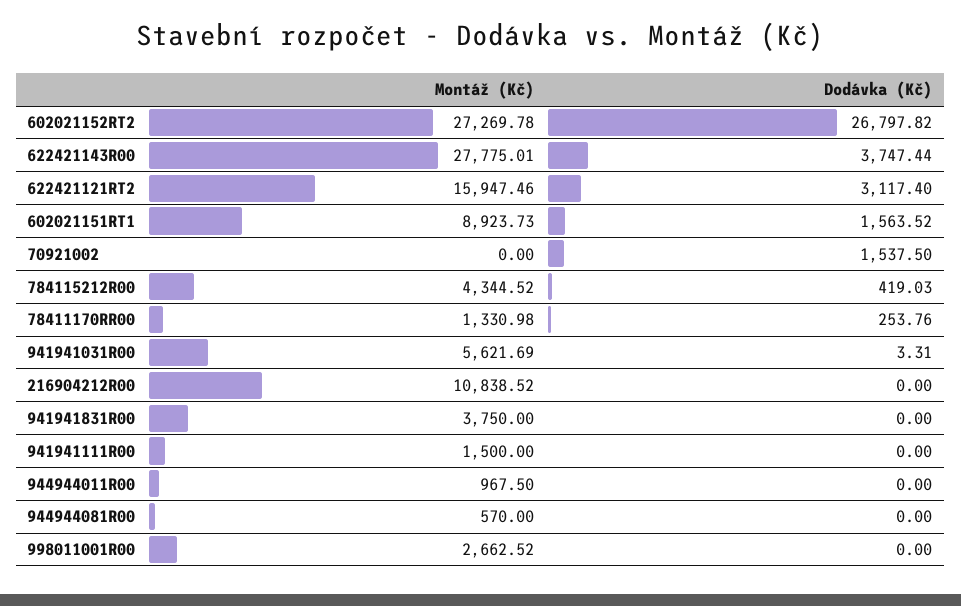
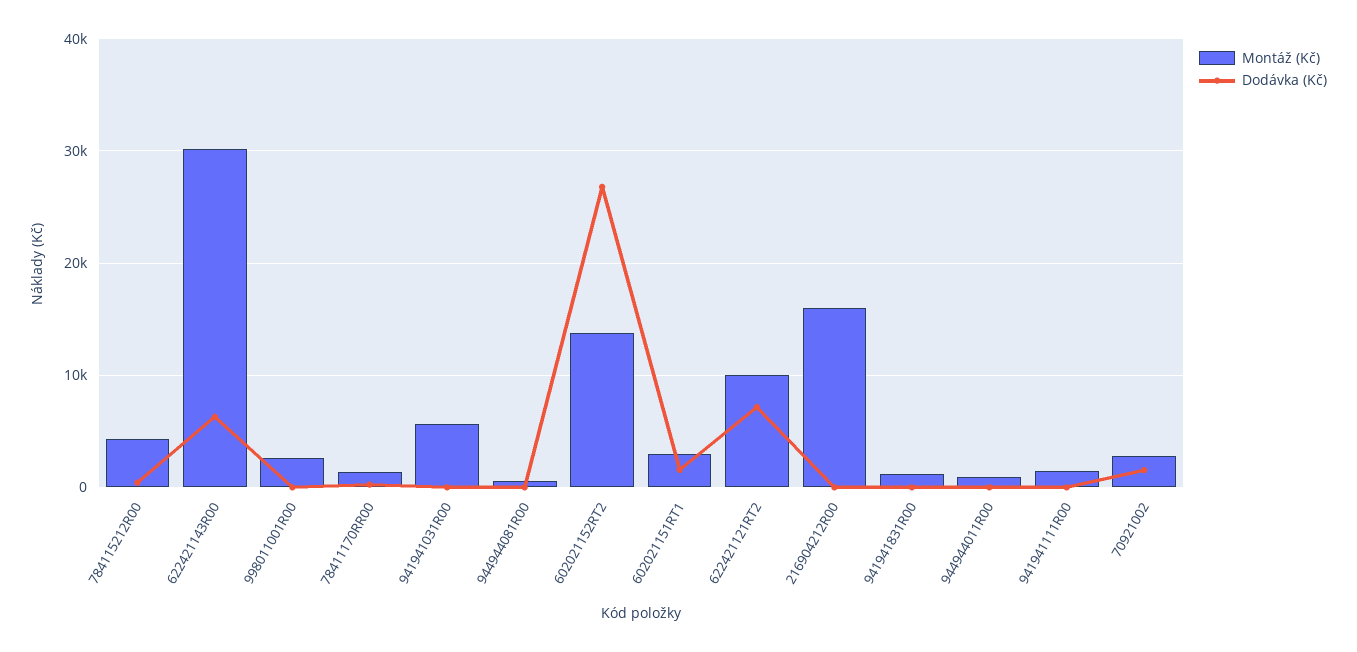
Montáž (Kč), 602021152RT2: 27269.78 -> 14000
Montáž (Kč), 622421143R00: 27775.01 -> 30000
Dodávka (Kč), 622421143R00: 3747.44 -> 6000
Montáž (Kč), 622421121RT2: 15947.46 -> 10000
Dodávka (Kč), 622421121RT2: 3117.4 -> 7000
Montáž (Kč), 602021151RT1: 8923.73 -> 3000
Montáž (Kč), 70921002: 0 -> 3000
Montáž (Kč), 216904212R00: 10838.52 -> 16000
Montáž (Kč), 941941831R00: 3750 -> 1000

